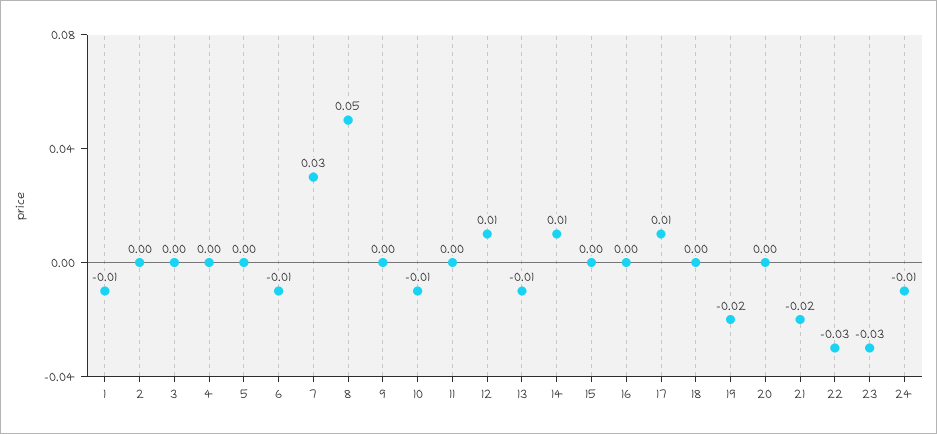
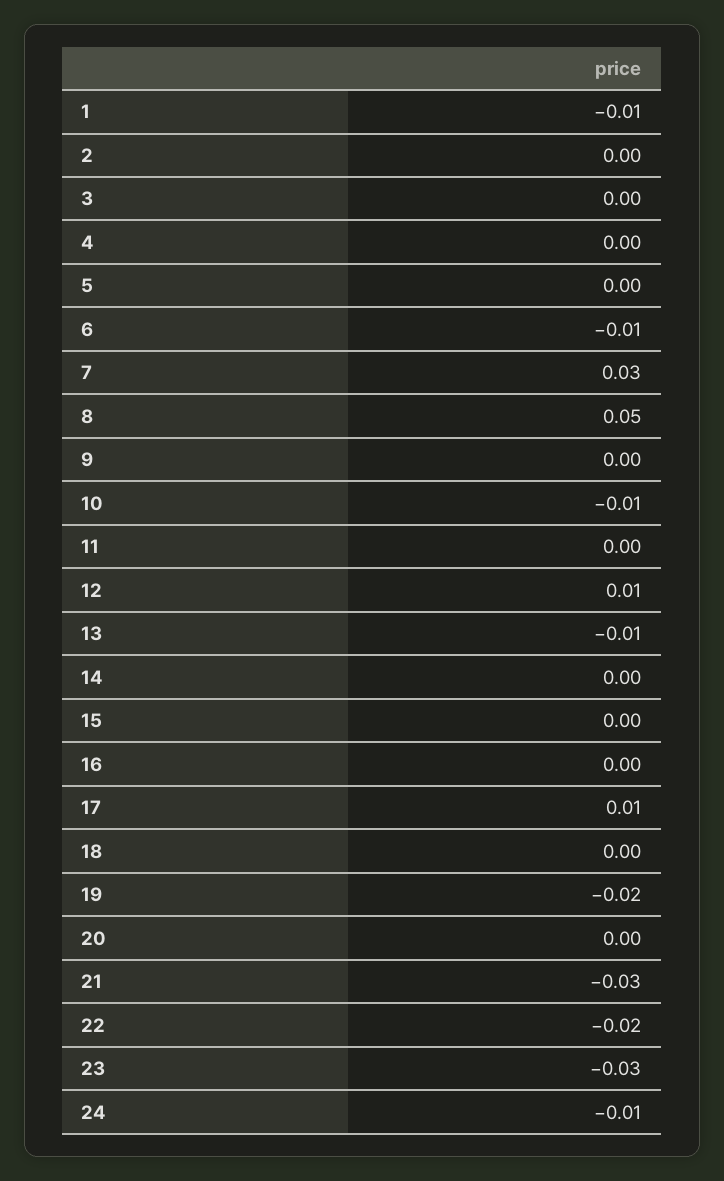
14: 0.01 -> 0
21: -0.02 -> -0.03
22: -0.03 -> -0.02

